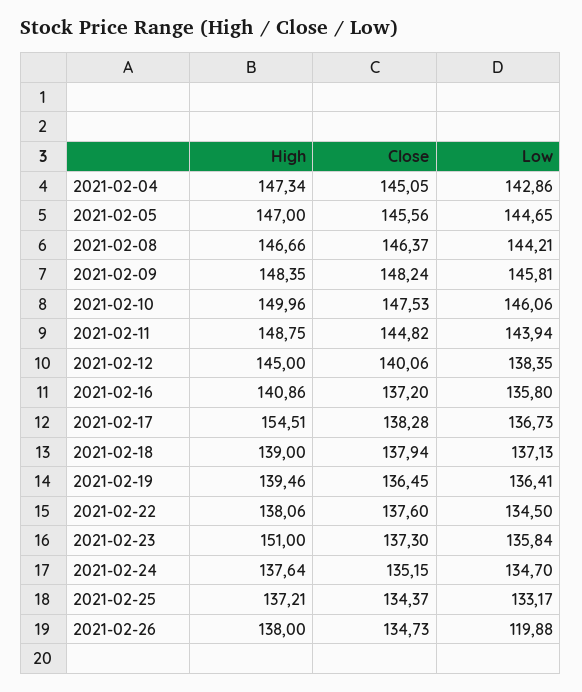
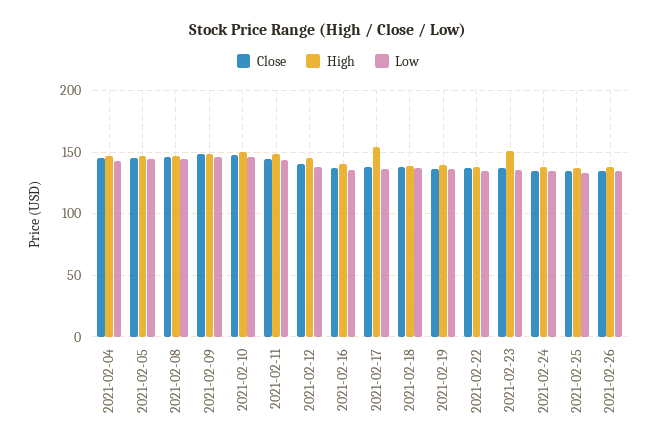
Low, 2021-02-26: 119.88 -> 135

